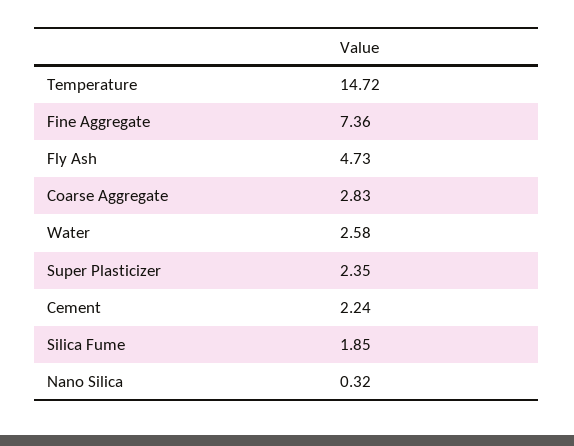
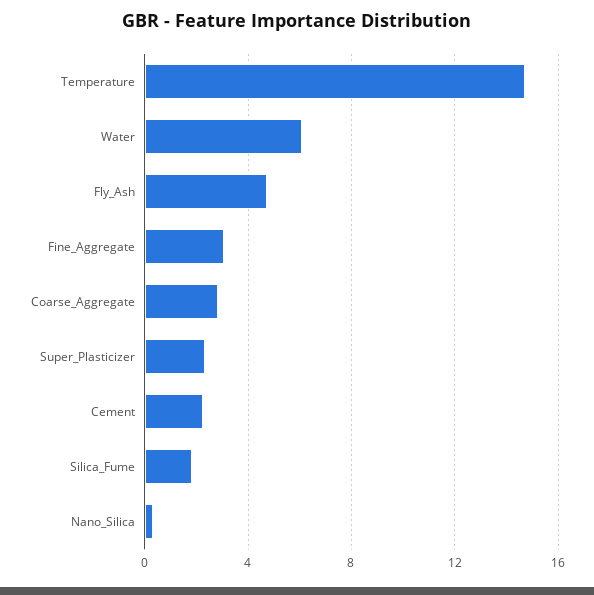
Fine Aggregate: 7.36 -> 3
Water: 2.58 -> 6

